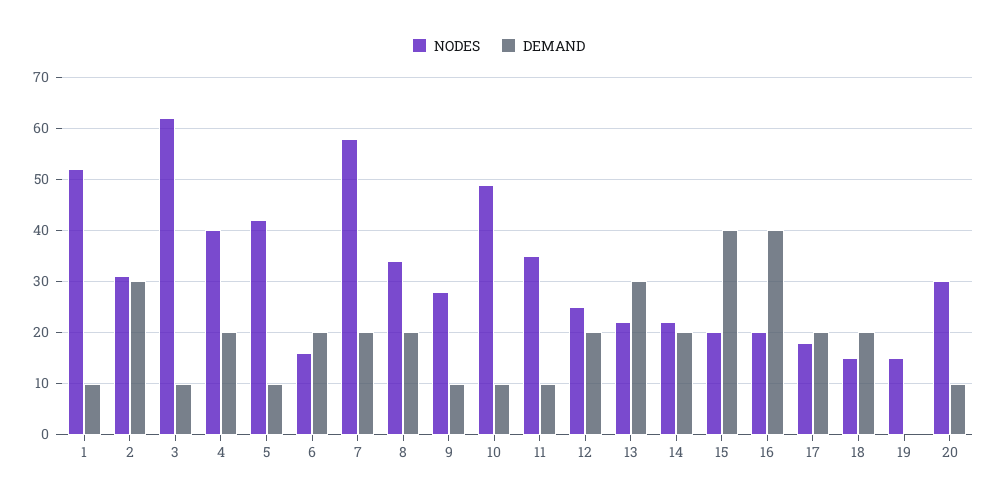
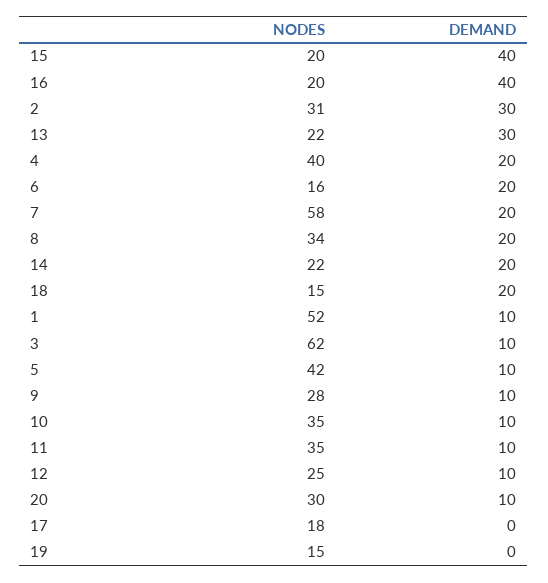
NODES, 10: 50 -> 35
DEMAND, 12: 20 -> 10
DEMAND, 17: 20 -> 0

